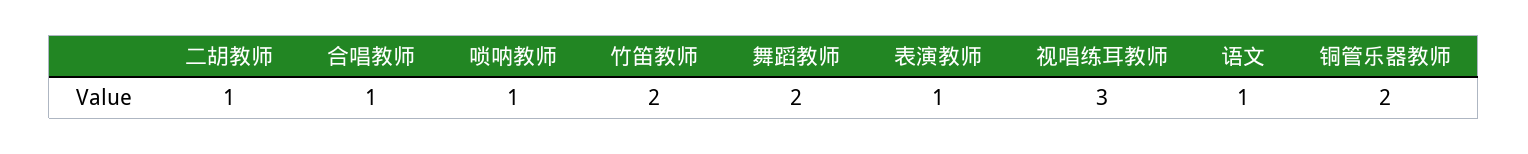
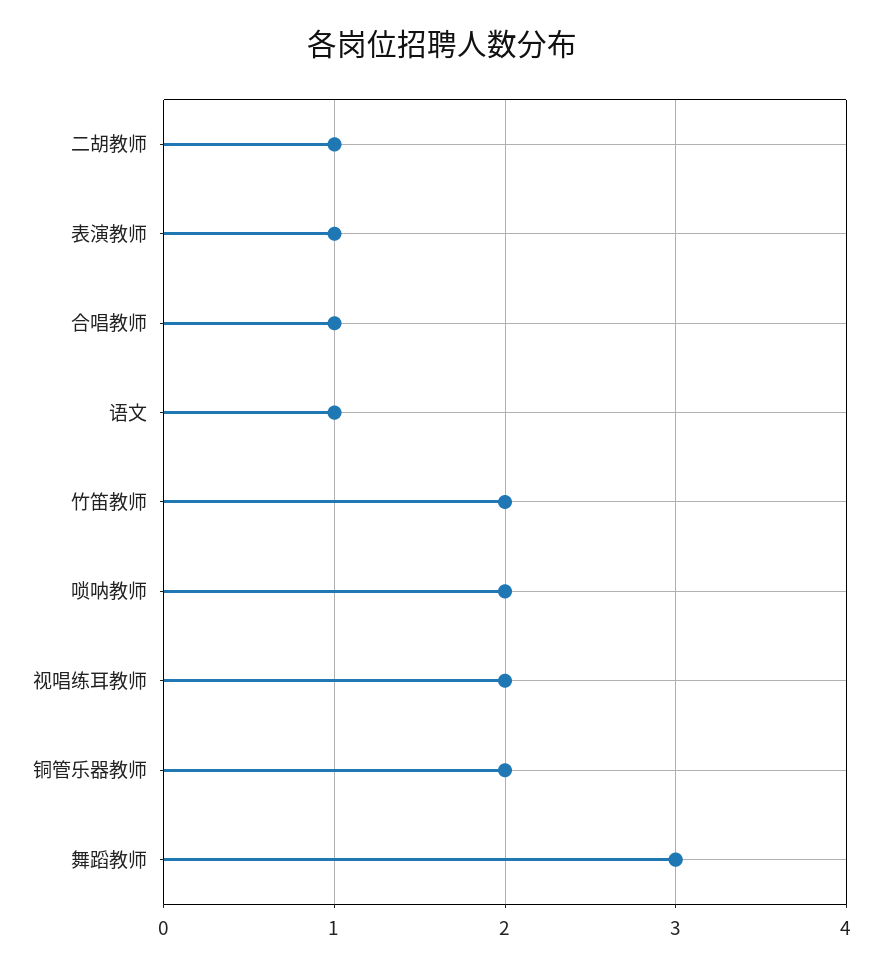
唢呐教师: 1 -> 2
舞蹈教师: 2 -> 3
视唱练耳教师: 3 -> 2

